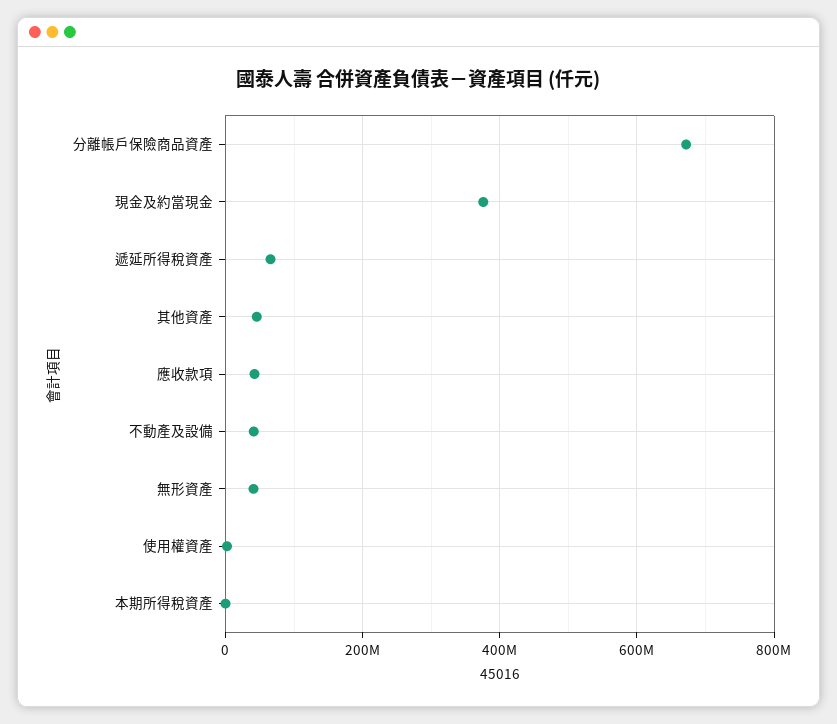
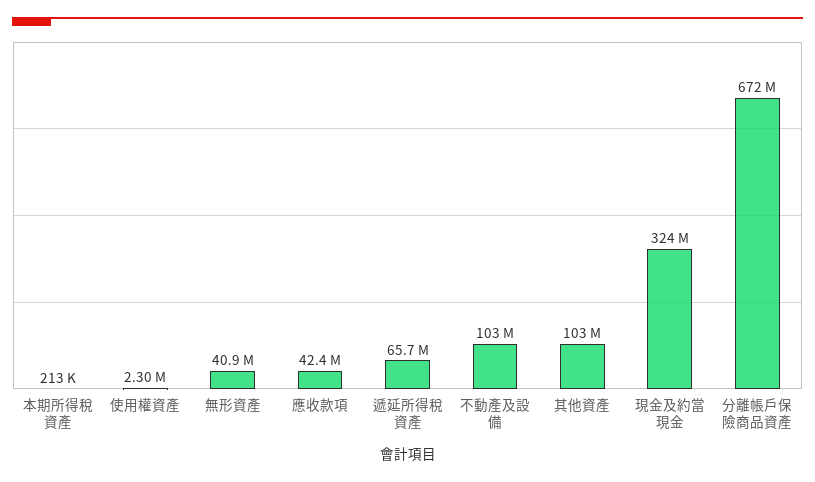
現金及約當現金: 380000000 -> 324000000
其他資產: 40000000 -> 103000000
不動產及設備: 40000000 -> 103000000

